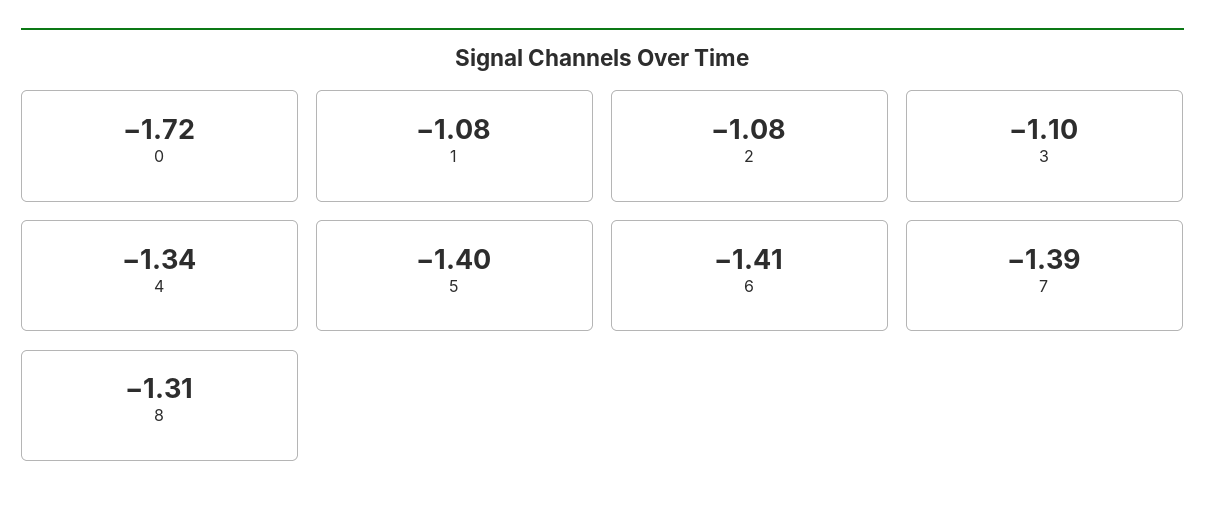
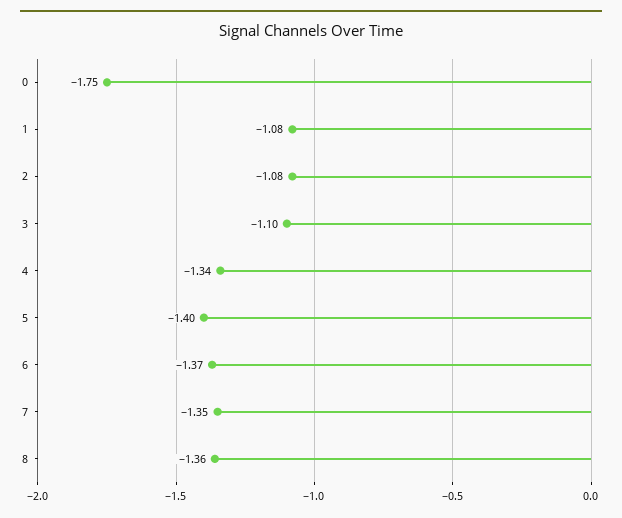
0: -1.72 -> -1.75
6: -1.41 -> -1.37
7: -1.39 -> -1.35
8: -1.31 -> -1.36

